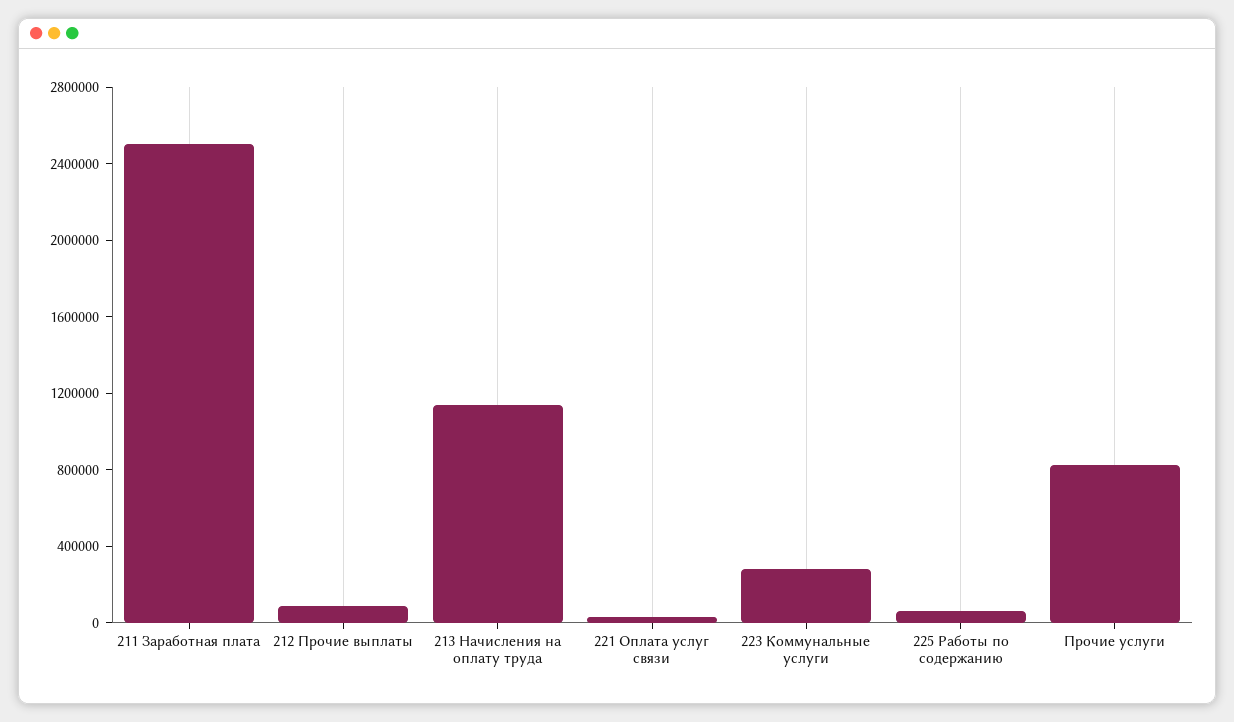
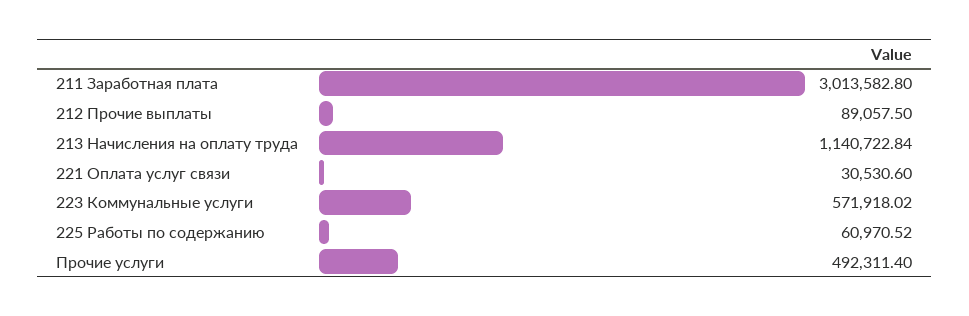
211 Заработная плата: 2500000 -> 3013582.8
223 Коммунальные услуги: 300000 -> 571918.02
Прочие услуги: 800000 -> 492311.4

